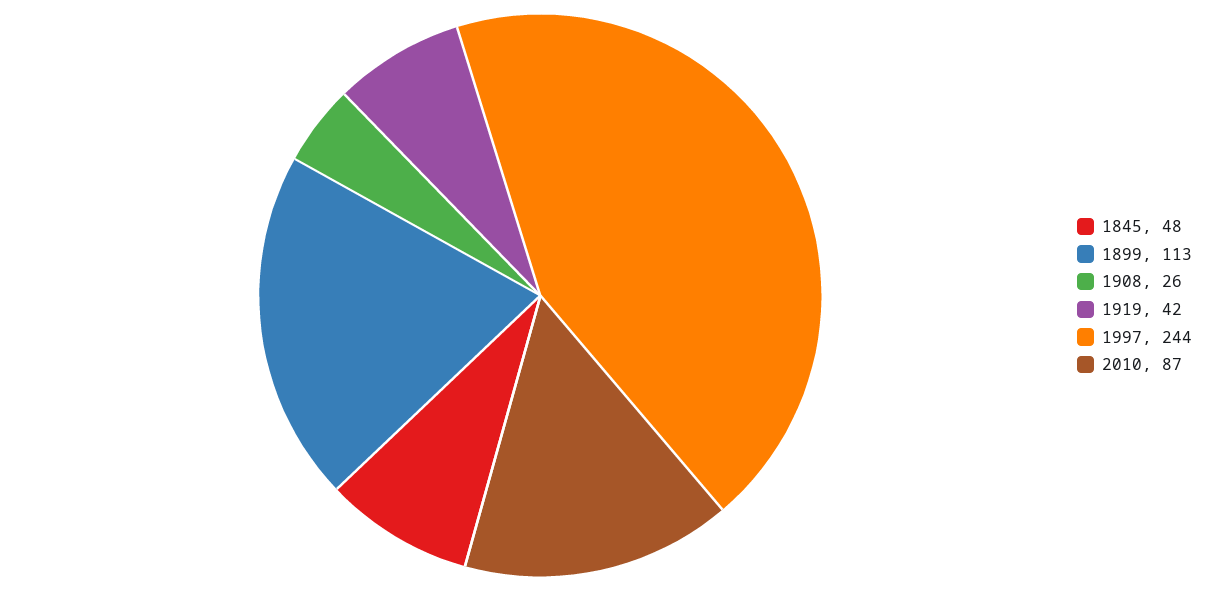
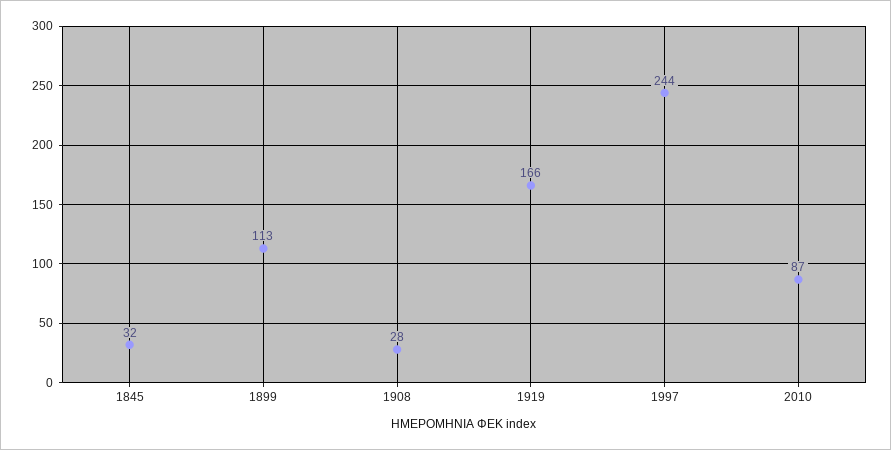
1845: 48 -> 32
1908: 26 -> 28
1919: 42 -> 166

